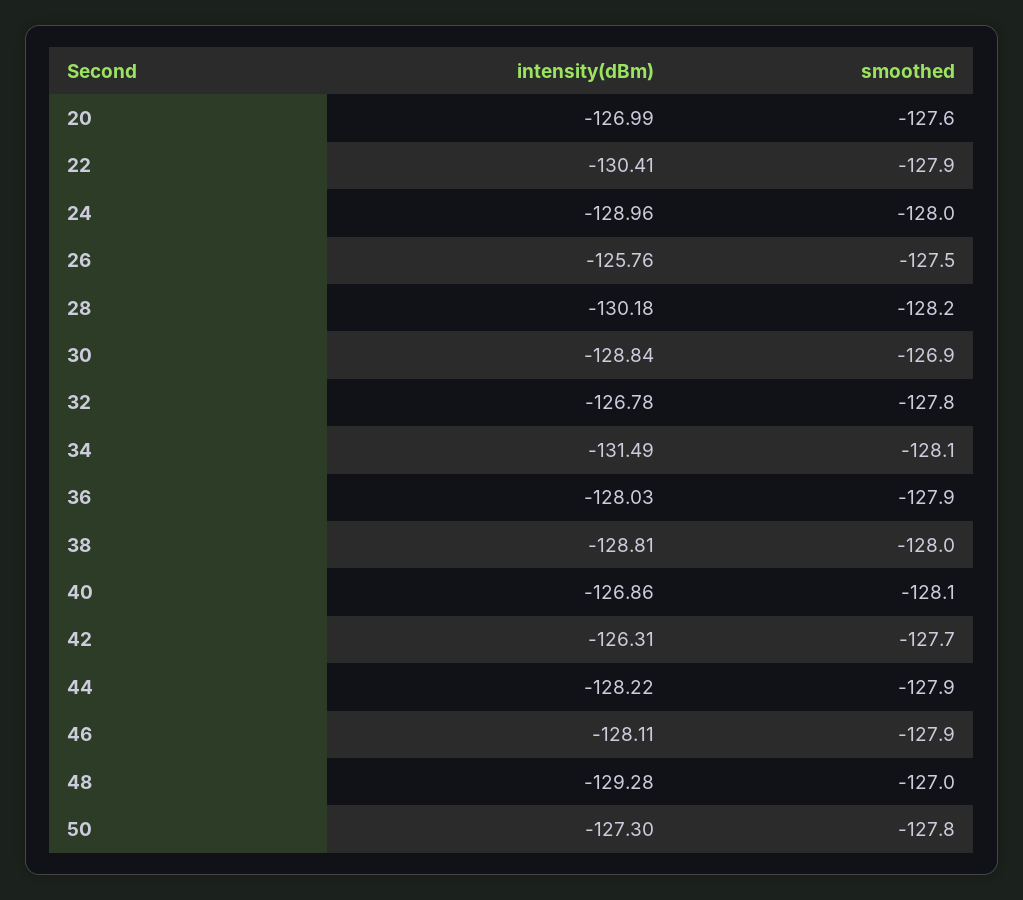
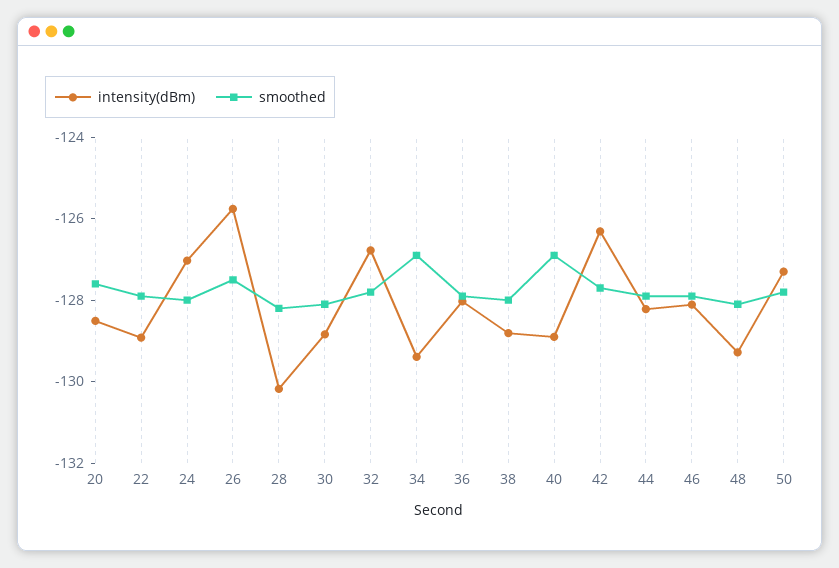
intensity(dBm), 20: -126.99 -> -128.5
intensity(dBm), 22: -130.41 -> -129
intensity(dBm), 24: -128.96 -> -127
smoothed, 30: -126.9 -> -128
intensity(dBm), 34: -131.49 -> -129.5
smoothed, 34: -128.1 -> -127
intensity(dBm), 40: -126.86 -> -129
smoothed, 40: -128.1 -> -127
smoothed, 48: -127 -> -128

